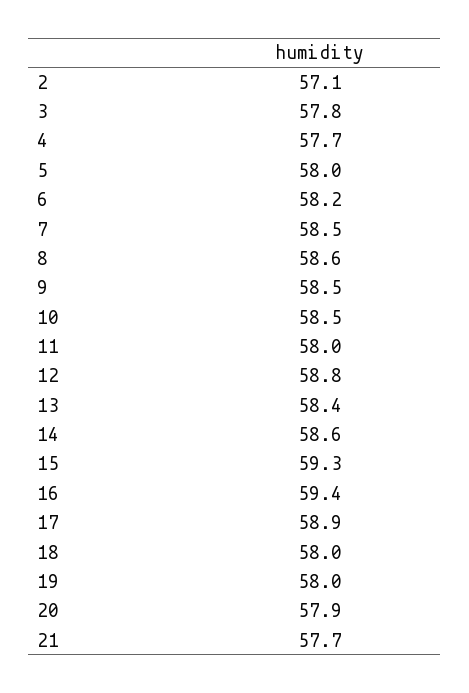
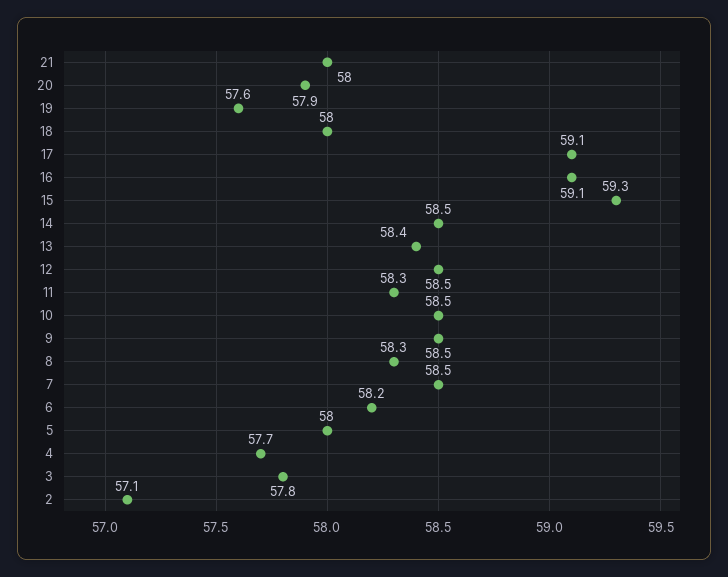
8: 58.6 -> 58.3
11: 58 -> 58.3
12: 58.8 -> 58.5
14: 58.6 -> 58.5
16: 59.4 -> 59.1
17: 58.9 -> 59.1
19: 58 -> 57.6
21: 57.7 -> 58

